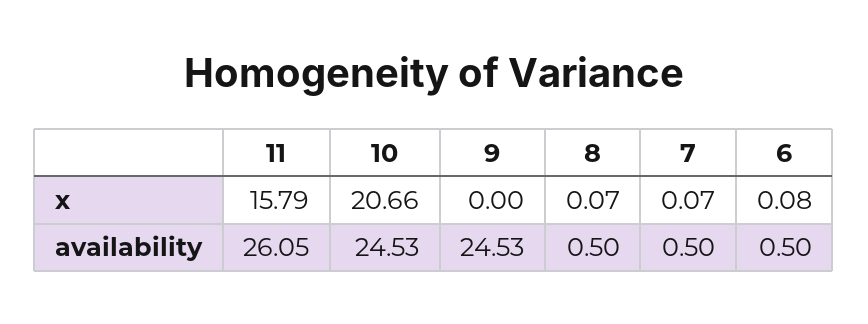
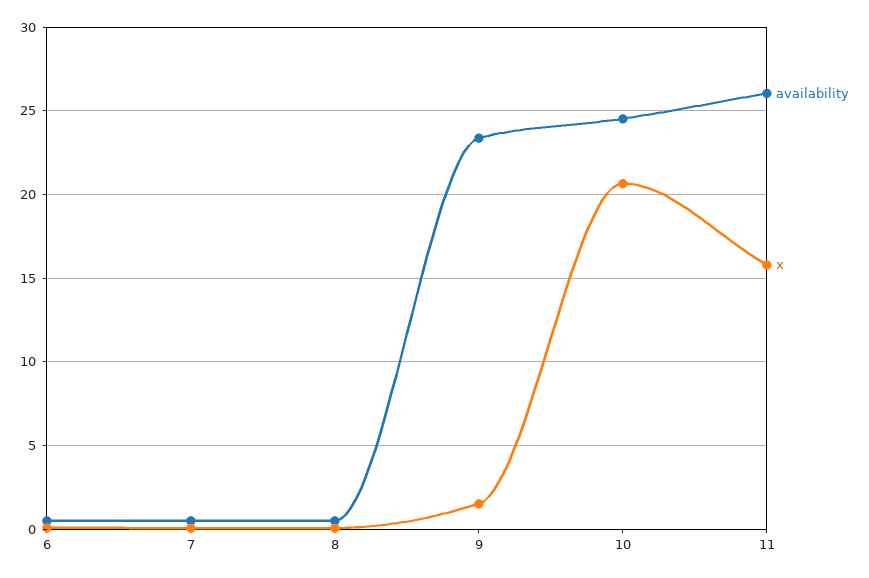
x, 9: 0 -> 1.5
availability, 9: 24.53 -> 23.5

